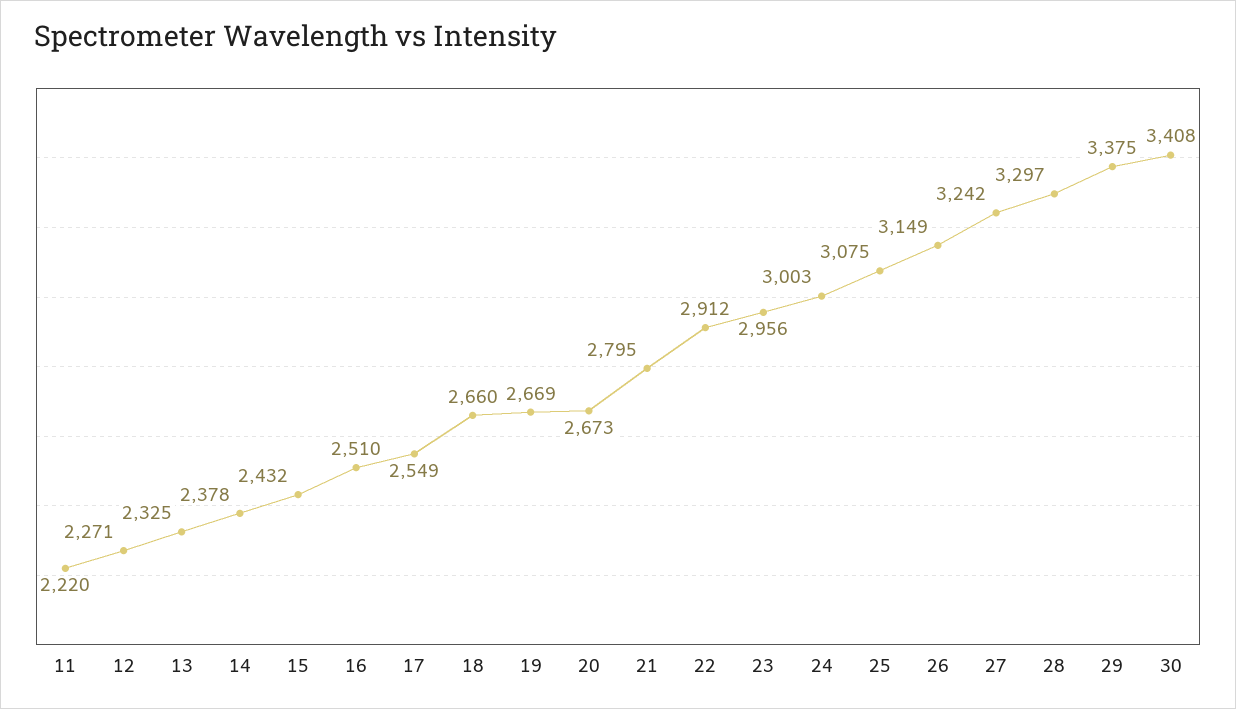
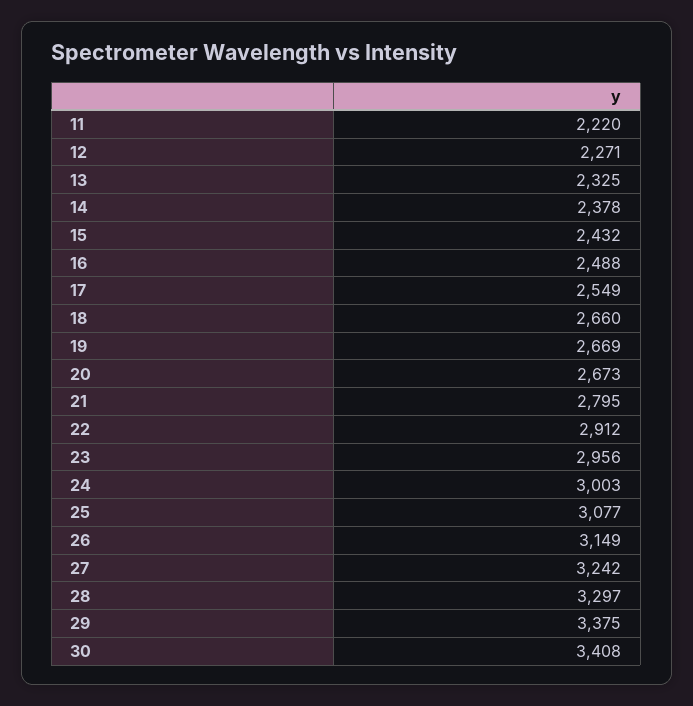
16: 2510 -> 2488
25: 3075 -> 3077

